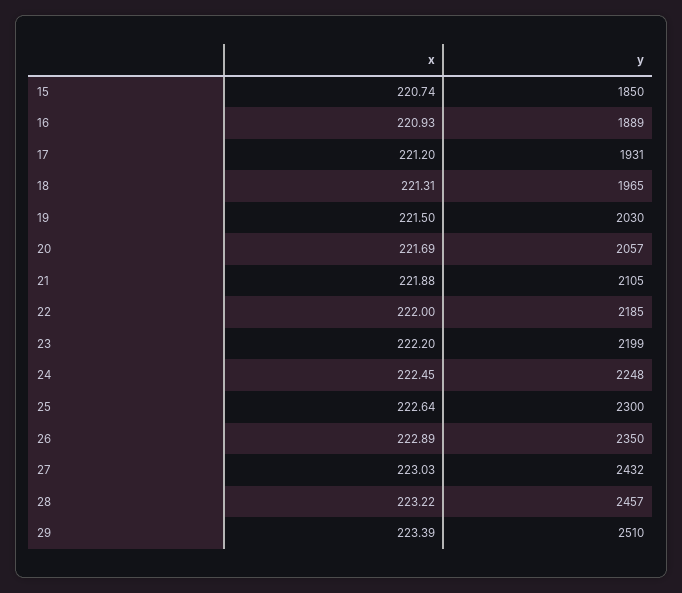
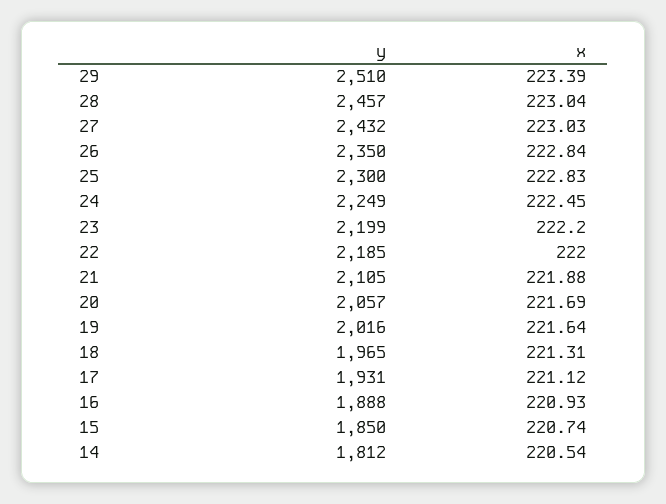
y, 16: 1889 -> 1888
x, 17: 221.2 -> 221.12
x, 19: 221.5 -> 221.64
y, 19: 2030 -> 2016
y, 24: 2248 -> 2249
x, 25: 222.64 -> 222.83
x, 26: 222.89 -> 222.84
x, 28: 223.22 -> 223.04
y, 14: none -> 1812
x, 14: none -> 220.54

